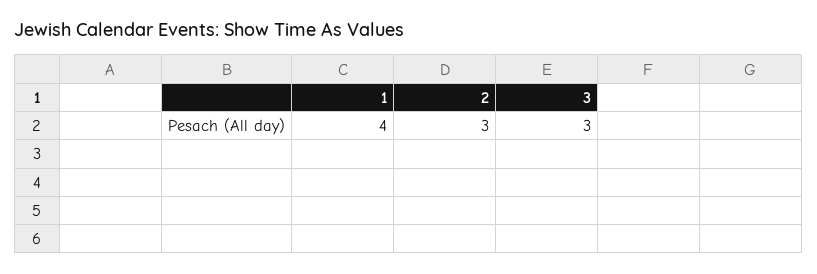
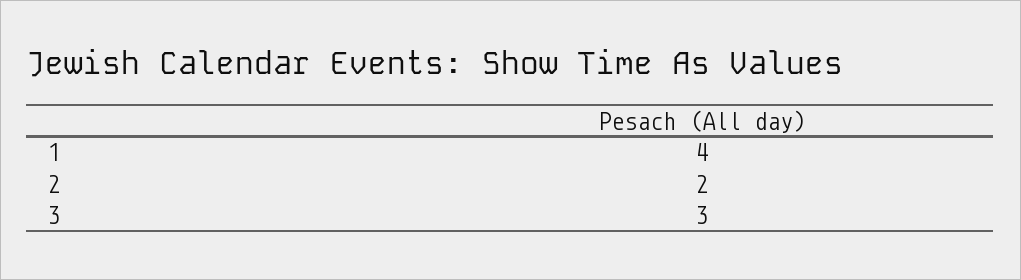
2: 3 -> 2

